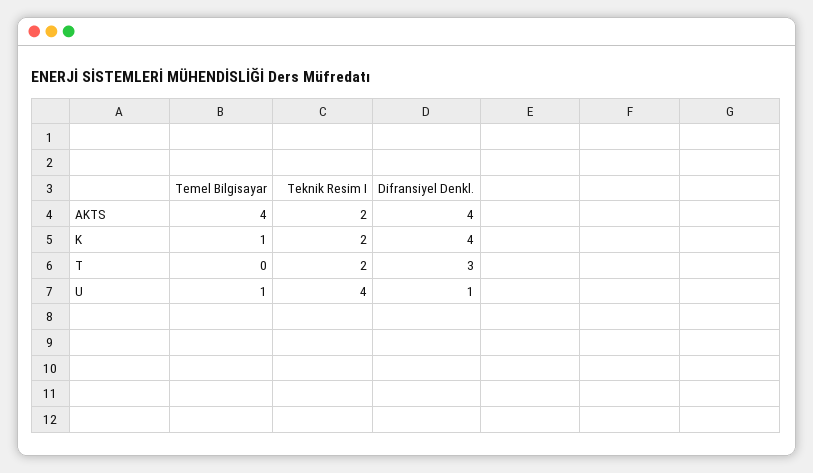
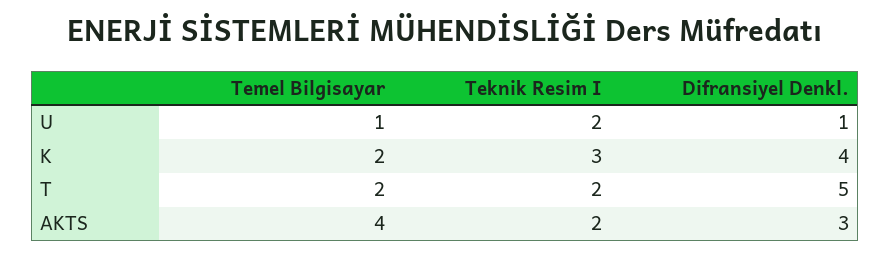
Difransiyel Denkl., AKTS: 4 -> 3
Temel Bilgisayar, K: 1 -> 2
Teknik Resim I, K: 2 -> 3
Temel Bilgisayar, T: 0 -> 2
Difransiyel Denkl., T: 3 -> 5
Teknik Resim I, U: 4 -> 2

